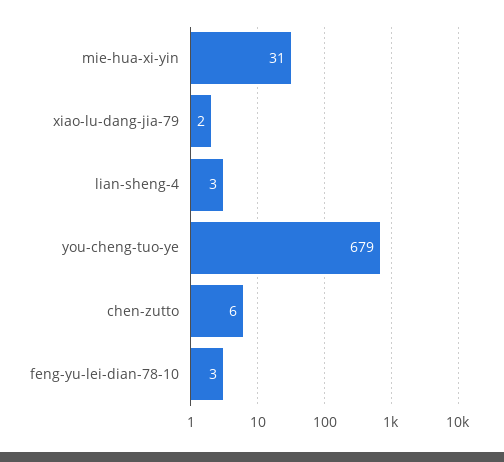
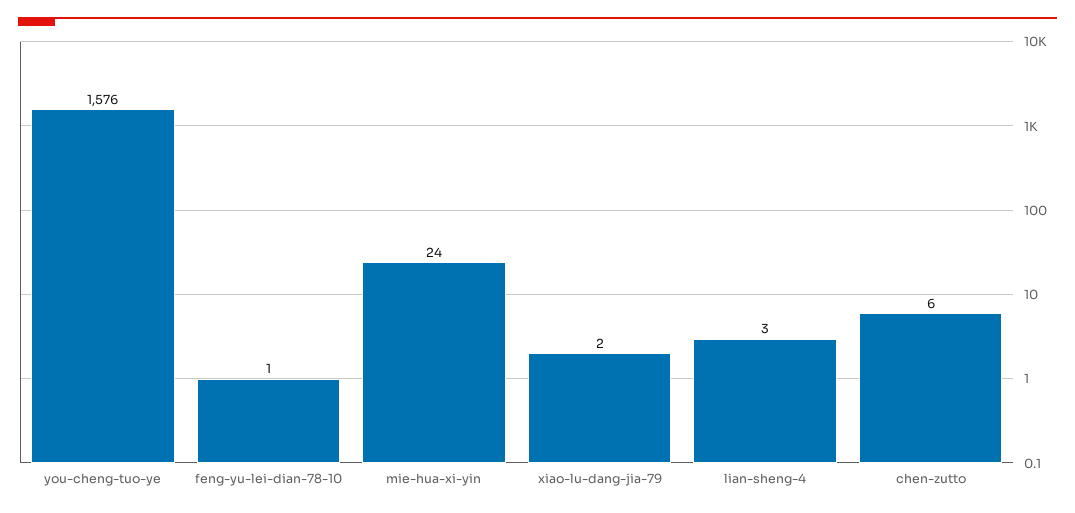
mie-hua-xi-yin: 31 -> 24
you-cheng-tuo-ye: 679 -> 1576
feng-yu-lei-dian-78-10: 3 -> 1

